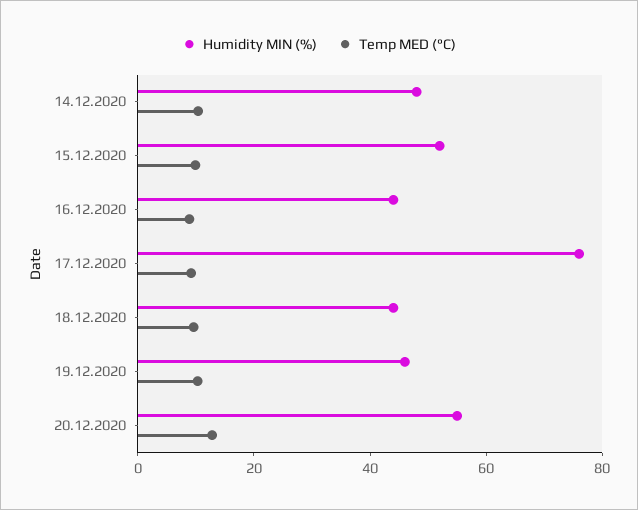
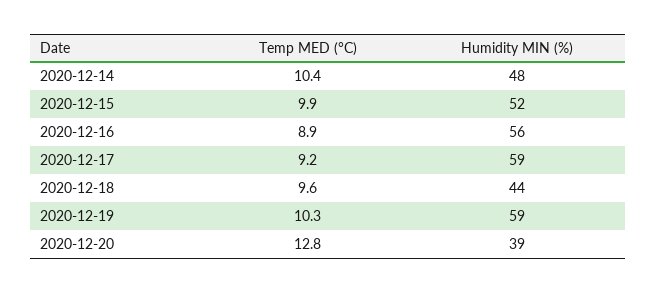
Humidity MIN (%), 16.12.2020: 45 -> 56
Humidity MIN (%), 17.12.2020: 75 -> 59
Humidity MIN (%), 19.12.2020: 45 -> 59
Humidity MIN (%), 20.12.2020: 55 -> 39

